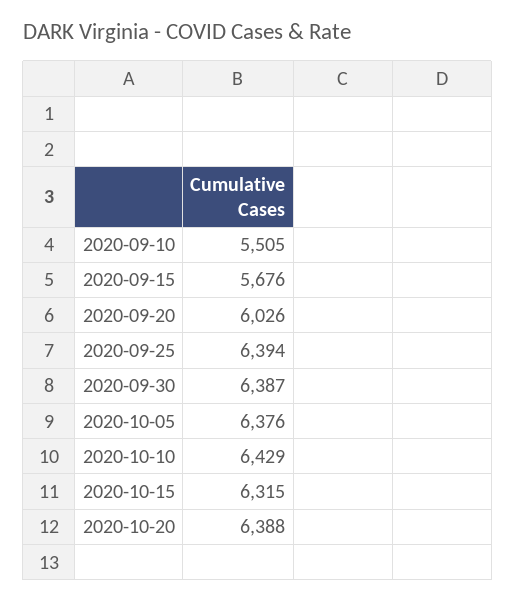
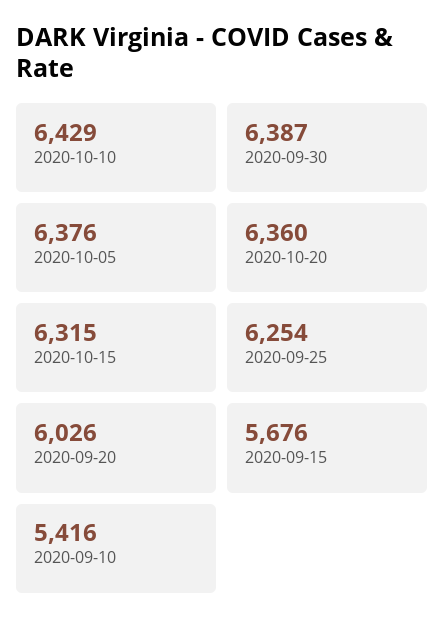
2020-09-10: 5505 -> 5416
2020-09-25: 6394 -> 6254
2020-10-20: 6388 -> 6360

